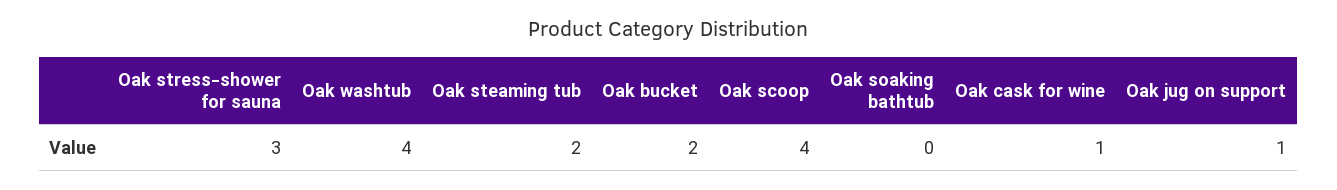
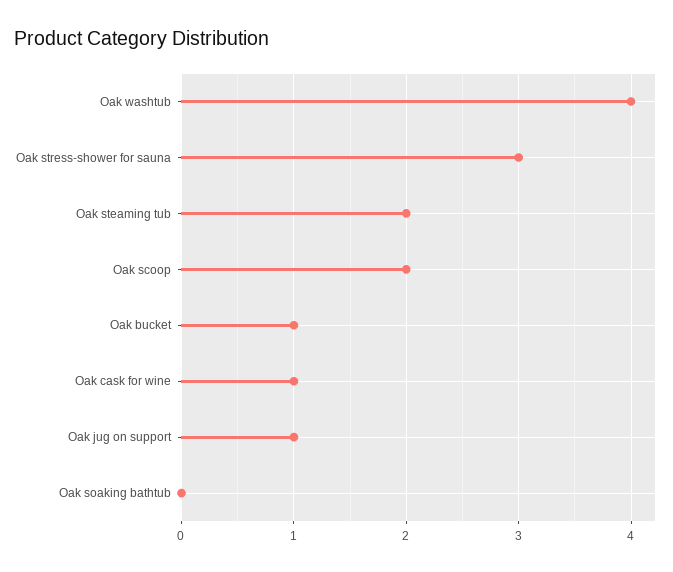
Oak bucket: 2 -> 1
Oak scoop: 4 -> 2

